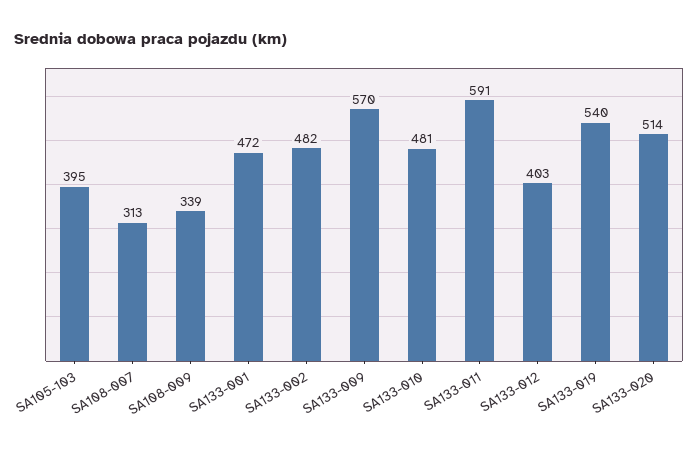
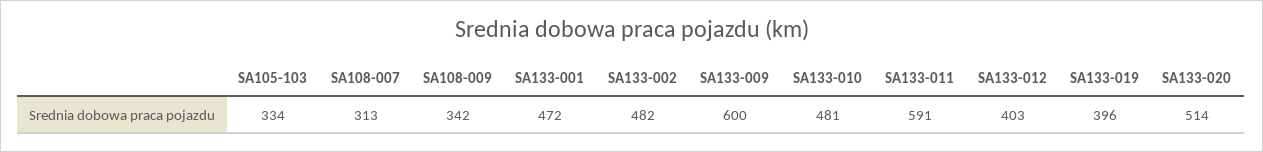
SA105-103: 395 -> 334
SA108-009: 339 -> 342
SA133-009: 570 -> 600
SA133-019: 540 -> 396

